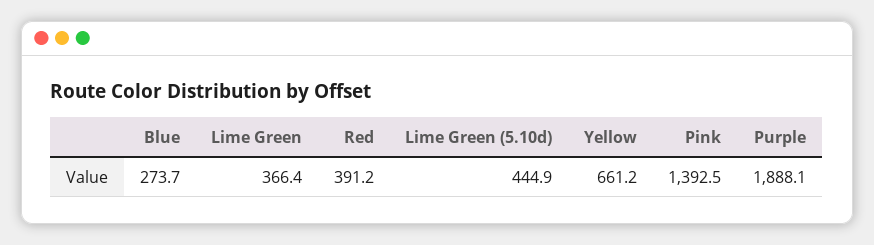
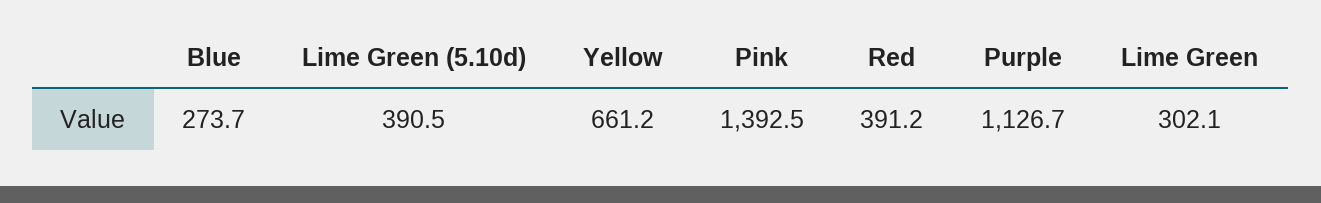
Lime Green: 366.4 -> 302.1
Lime Green (5.10d): 444.9 -> 390.5
Purple: 1888.1 -> 1126.7

